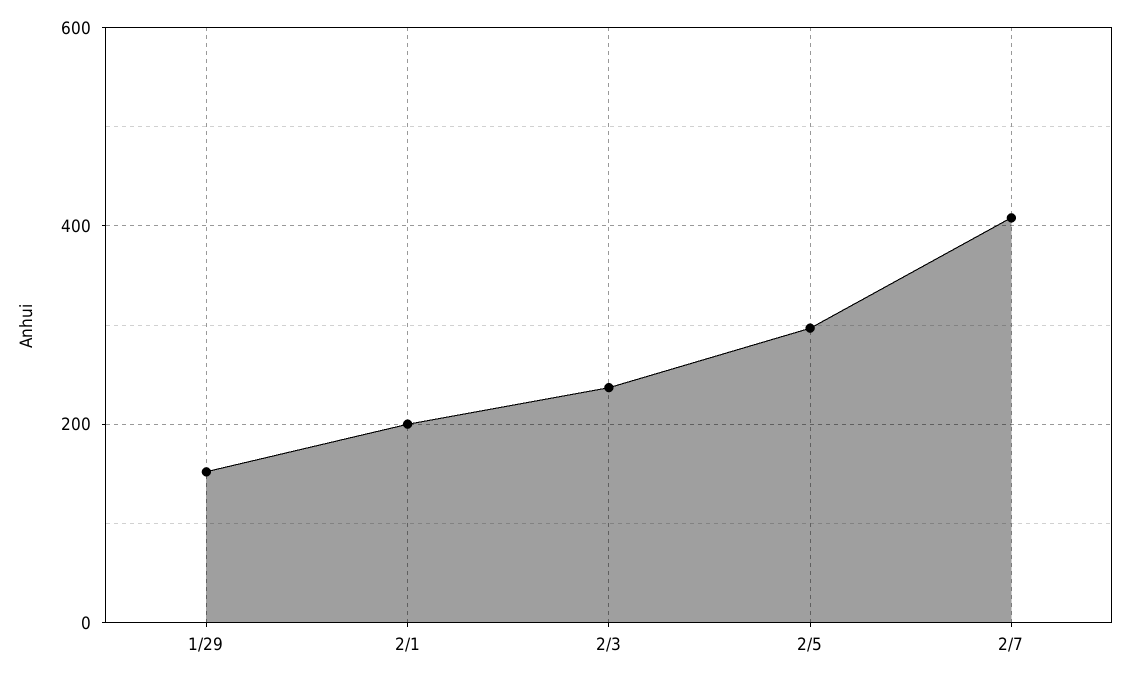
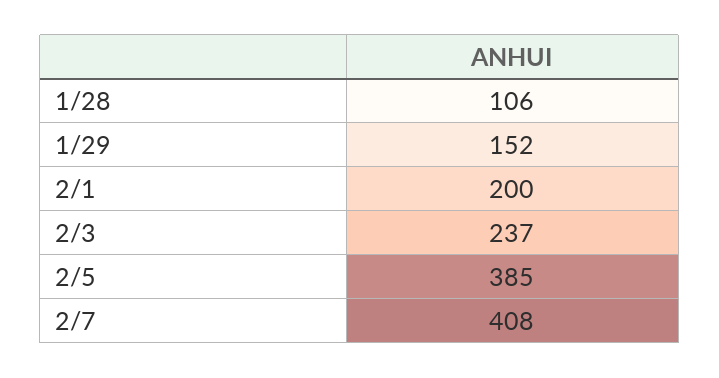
2/5: 300 -> 385
1/28: none -> 106

